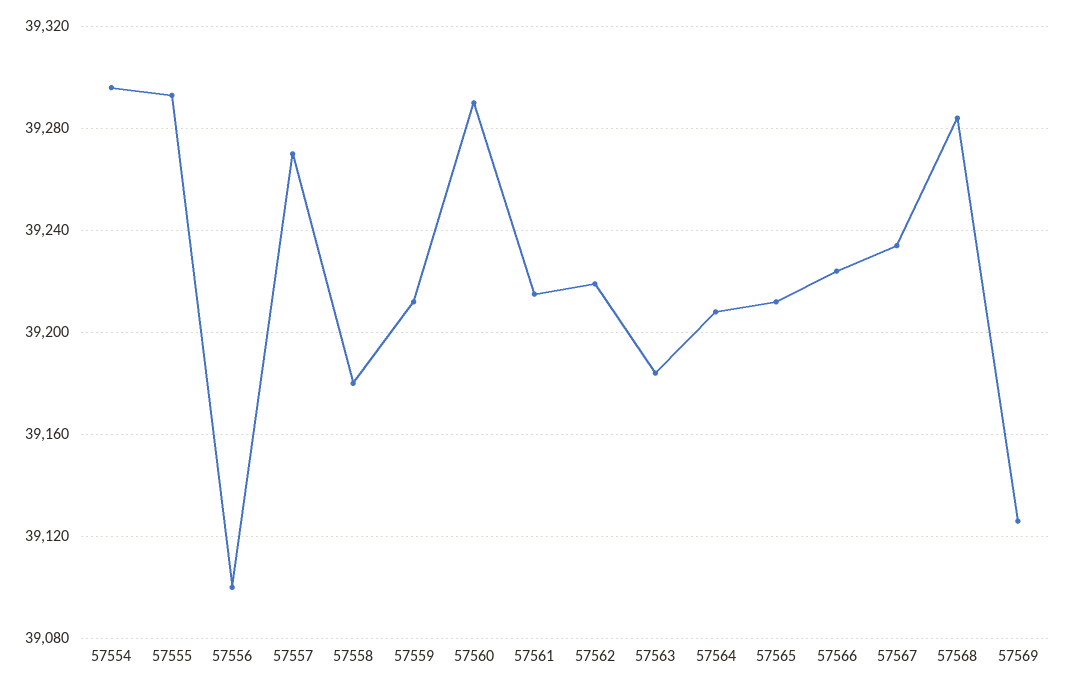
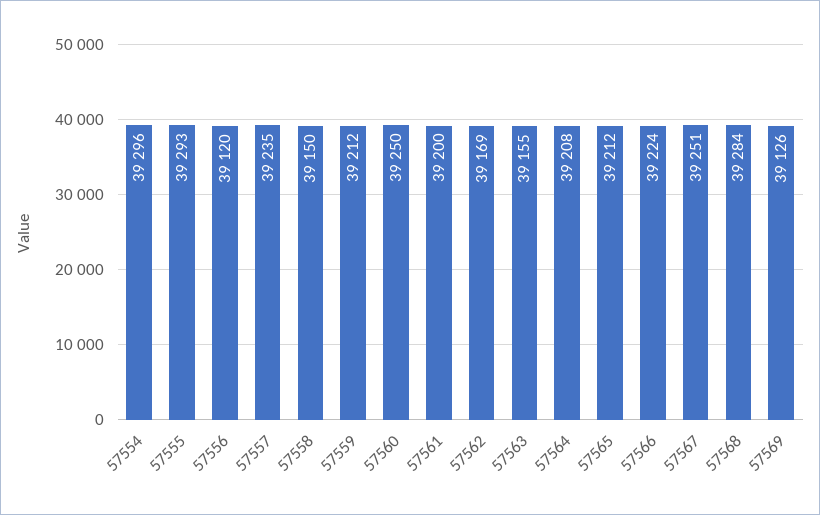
57556: 39100 -> 39120
57557: 39270 -> 39235
57558: 39180 -> 39150
57560: 39290 -> 39250
57561: 39215 -> 39200
57562: 39220 -> 39169
57563: 39185 -> 39155
57567: 39235 -> 39251

